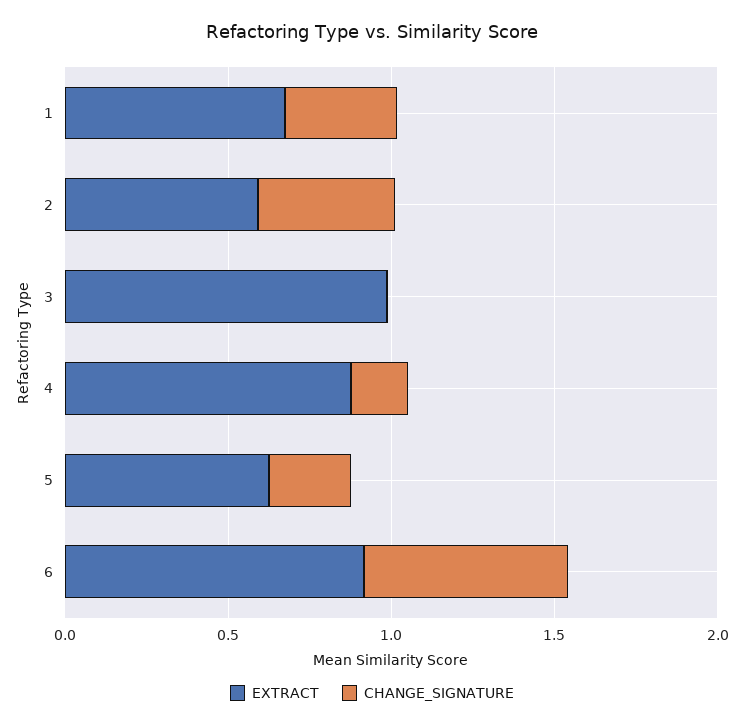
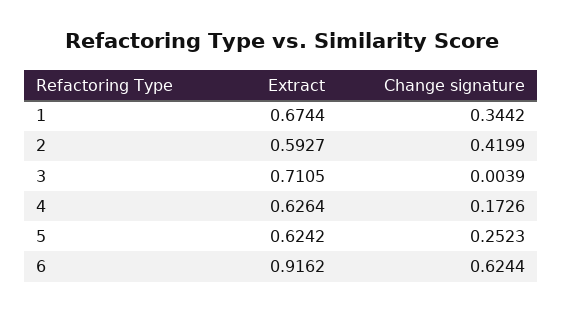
EXTRACT, 3: 1 -> 0.7105
EXTRACT, 4: 0.9 -> 0.6264

